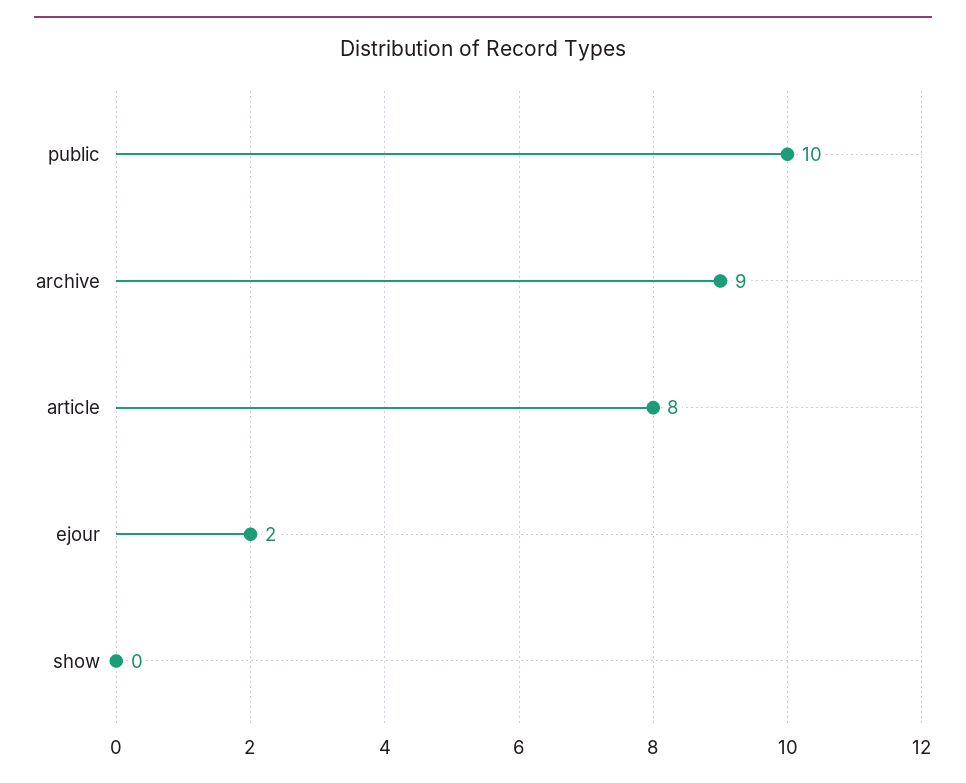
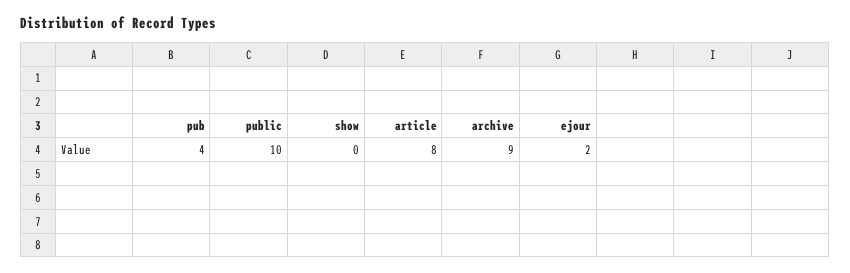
pub: none -> 4

